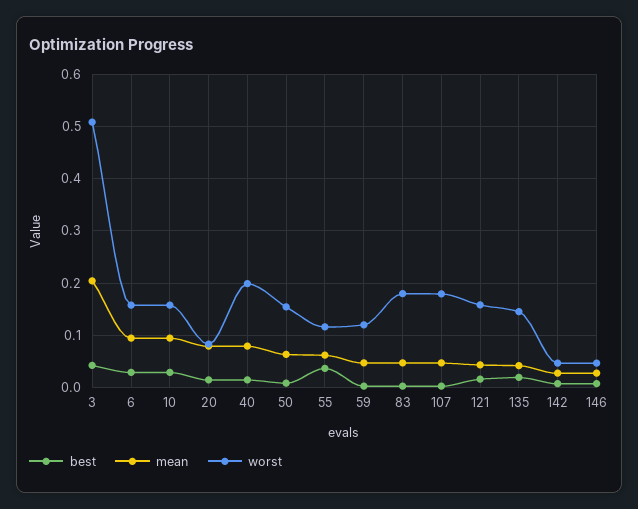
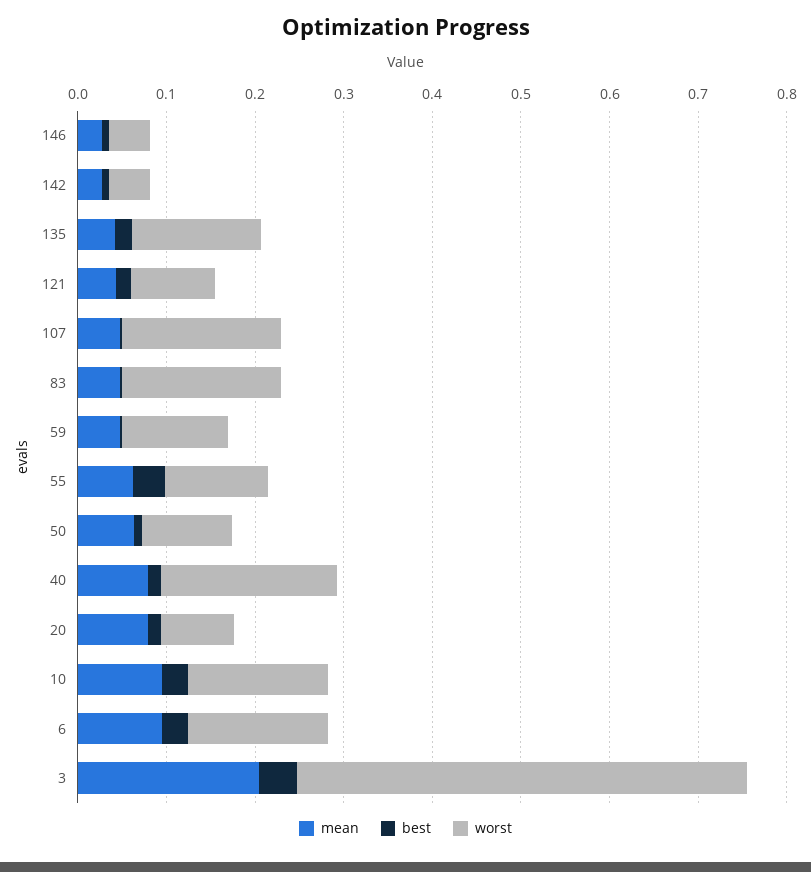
worst, 50: 0.16 -> 0.1
worst, 121: 0.16 -> 0.1

